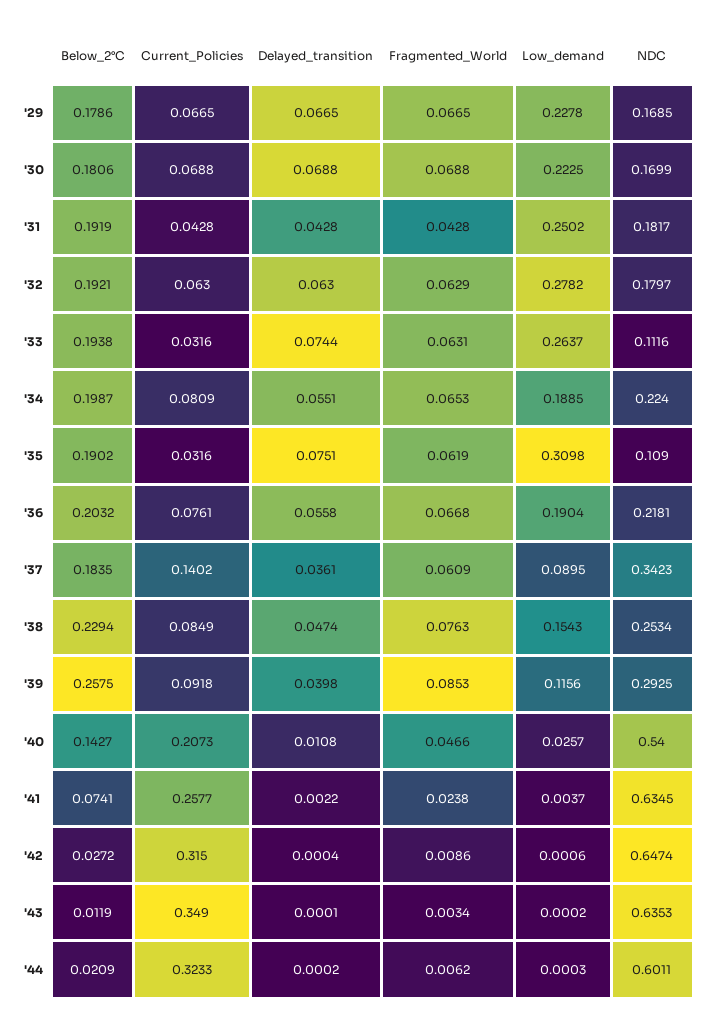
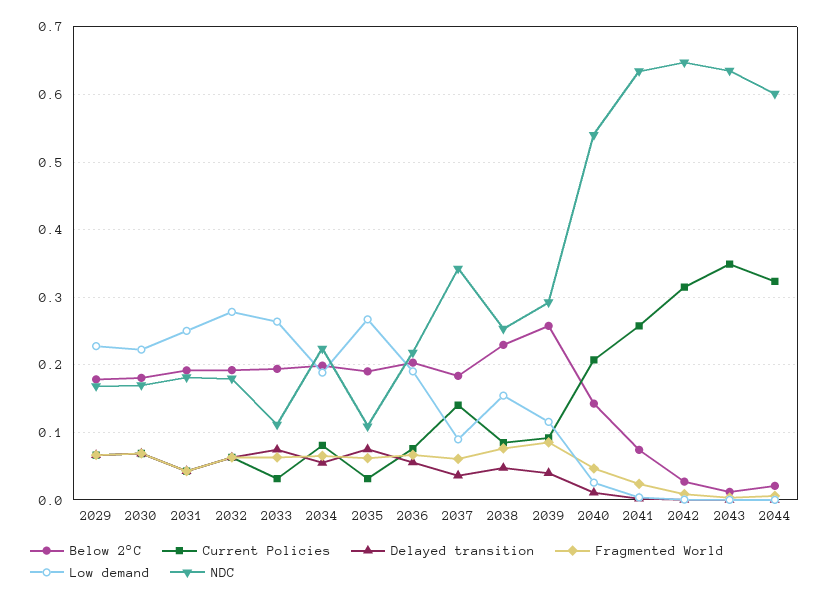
Low_demand, '35: 0.3098 -> 0.27

